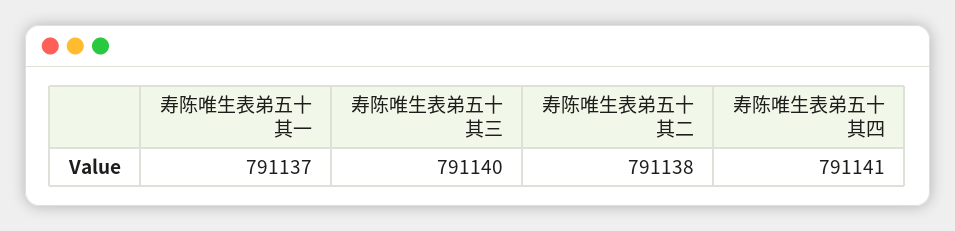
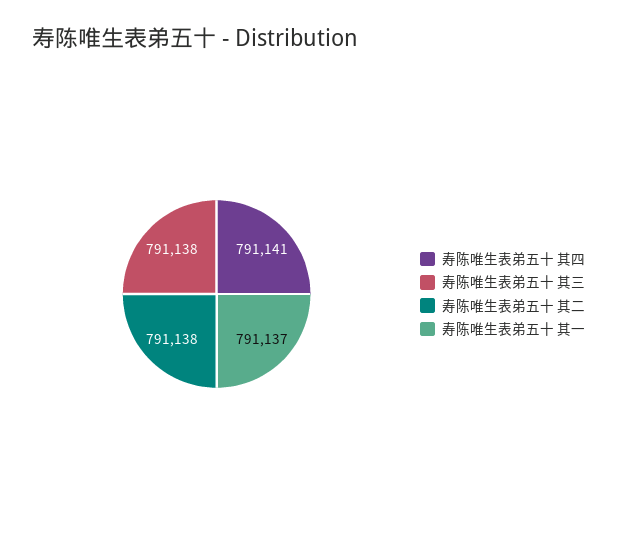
寿陈唯生表弟五十 其三: 791140 -> 791138

